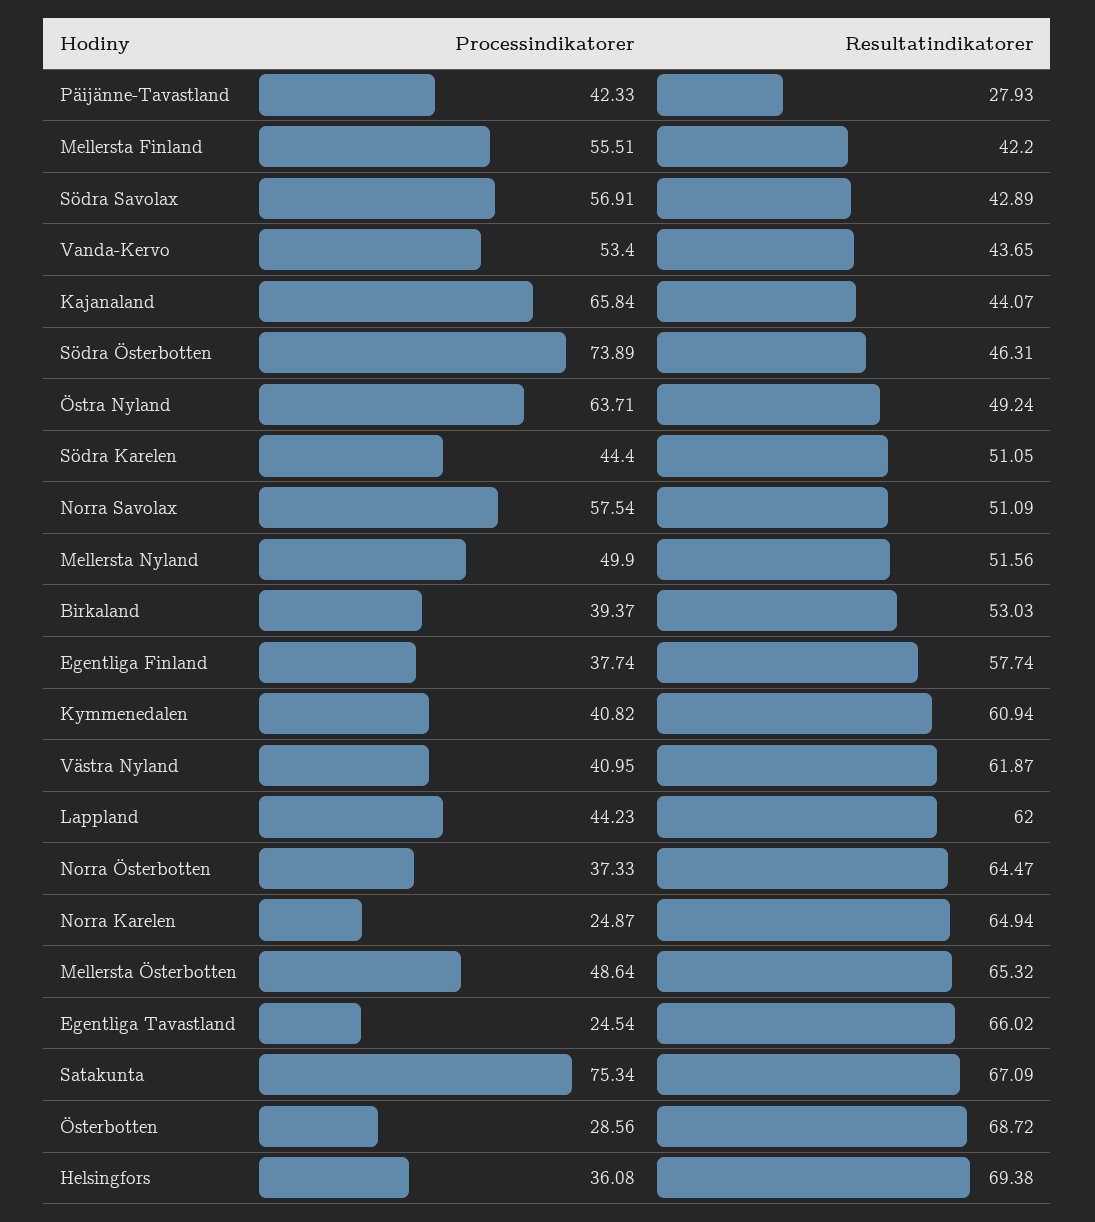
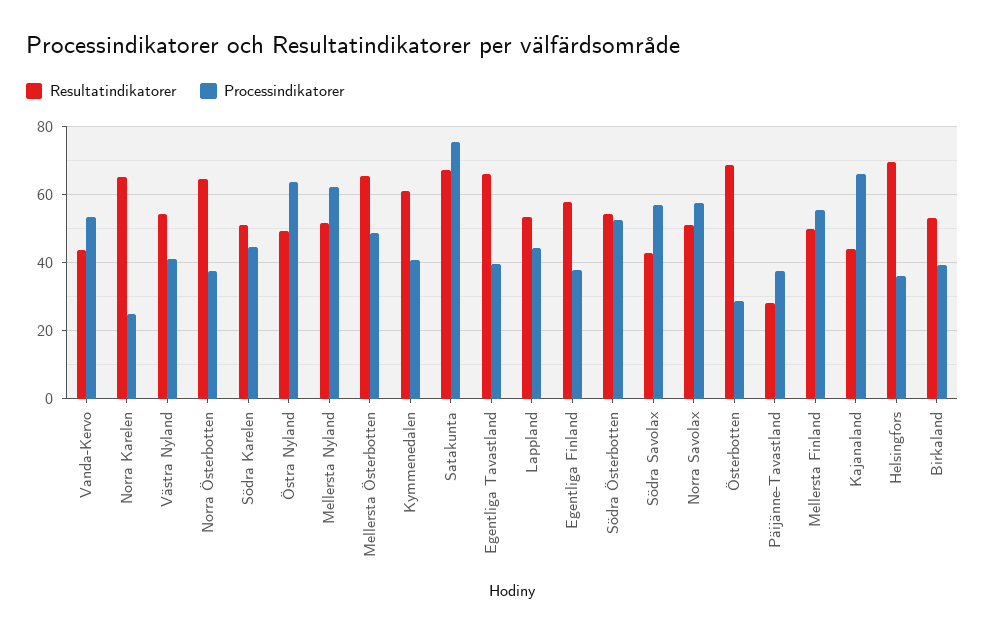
Processindikatorer, Päijänne-Tavastland: 42.33 -> 38
Resultatindikatorer, Mellersta Finland: 42.2 -> 50
Processindikatorer, Södra Österbotten: 73.89 -> 52
Resultatindikatorer, Södra Österbotten: 46.31 -> 54
Processindikatorer, Mellersta Nyland: 49.9 -> 62
Resultatindikatorer, Västra Nyland: 61.87 -> 54
Resultatindikatorer, Lappland: 62 -> 54
Processindikatorer, Egentliga Tavastland: 24.54 -> 40

